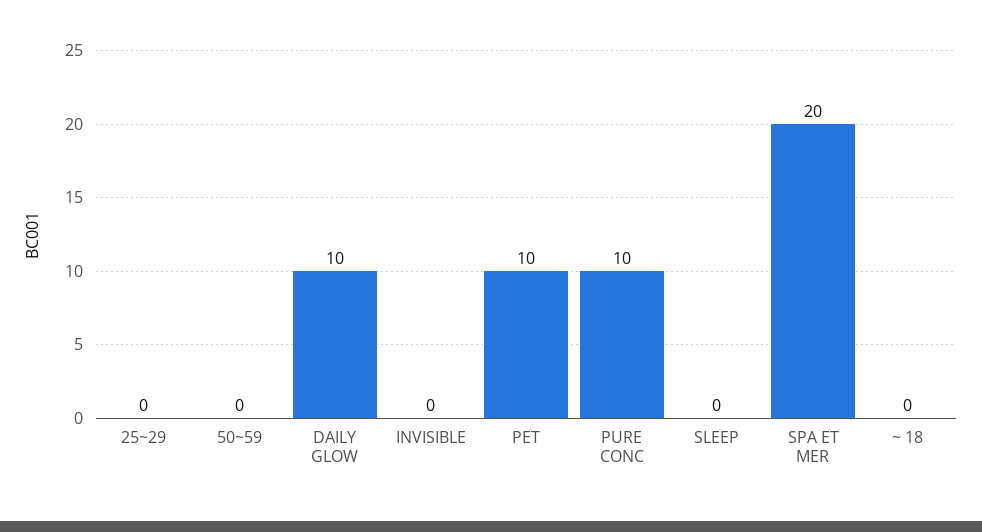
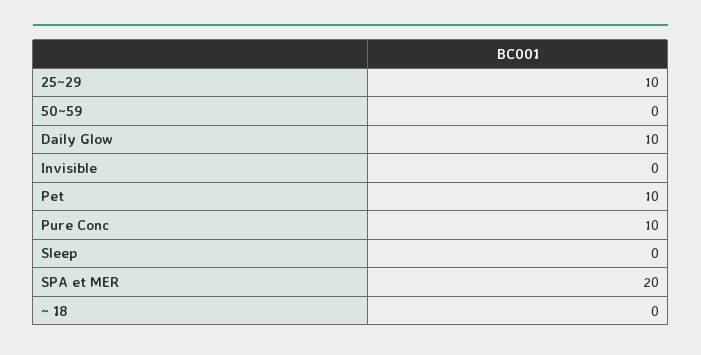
25~29: 0 -> 10

